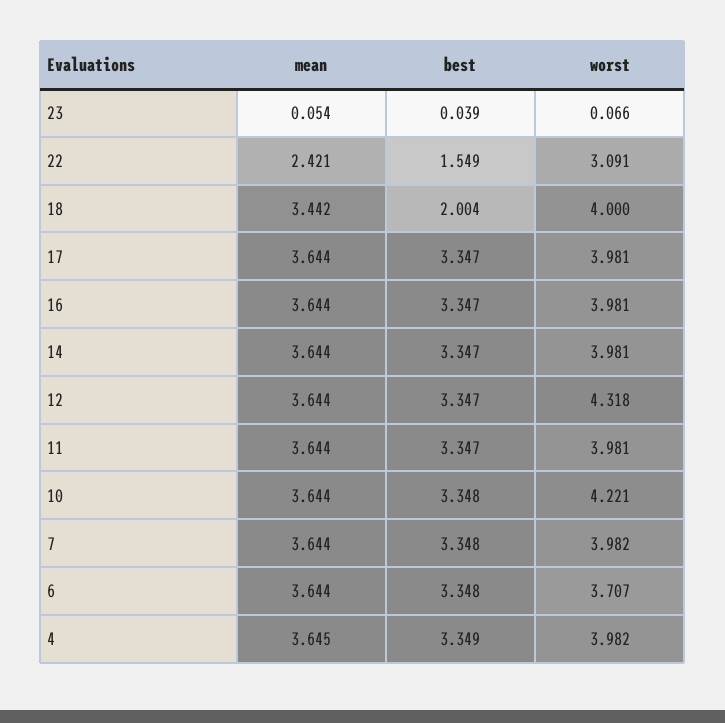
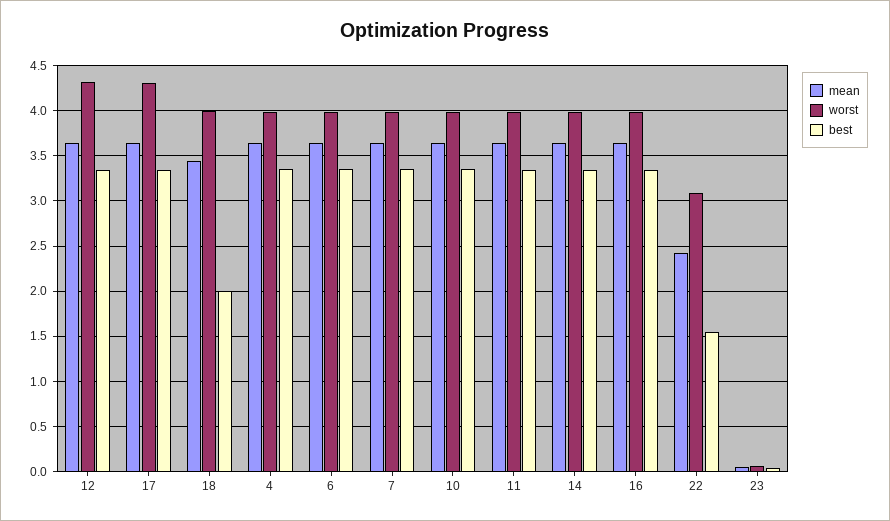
worst, 17: 3.981 -> 4.3
worst, 10: 4.221 -> 4
worst, 6: 3.707 -> 4

